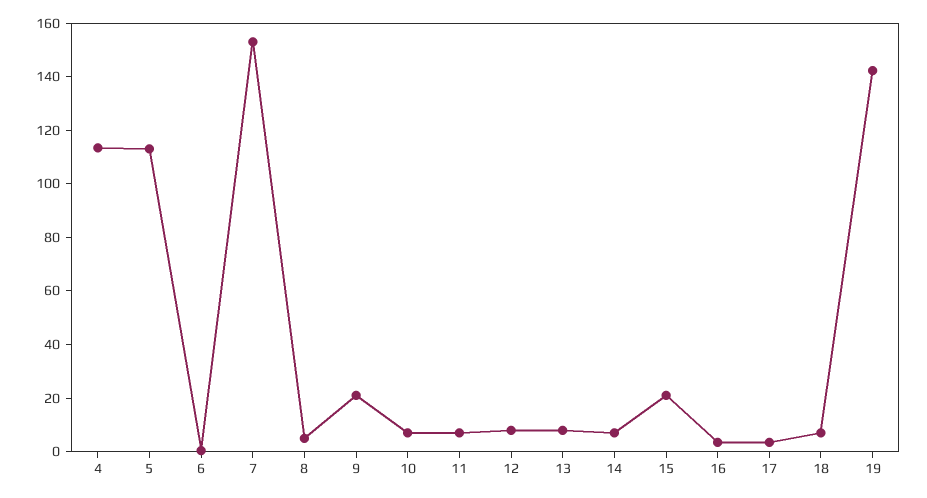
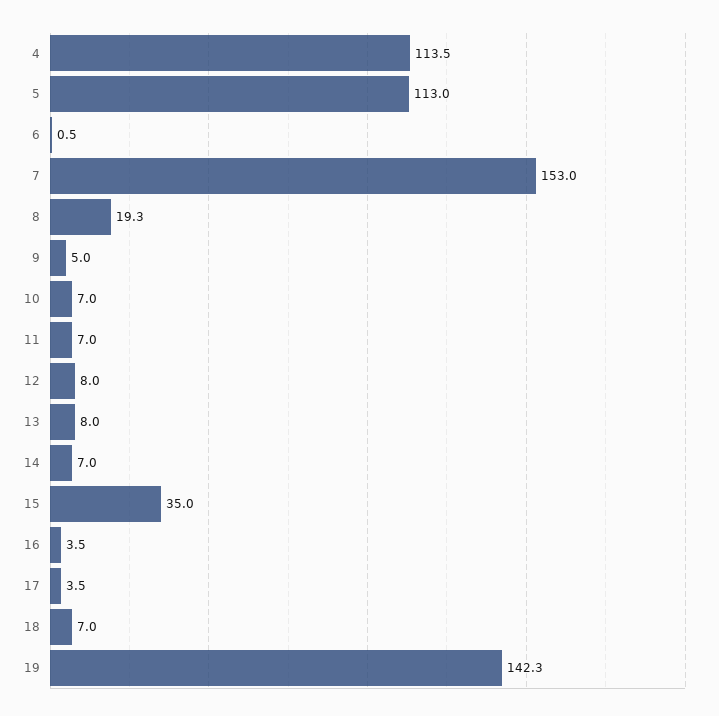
8: 5 -> 19.3
9: 20 -> 5
15: 20 -> 35

